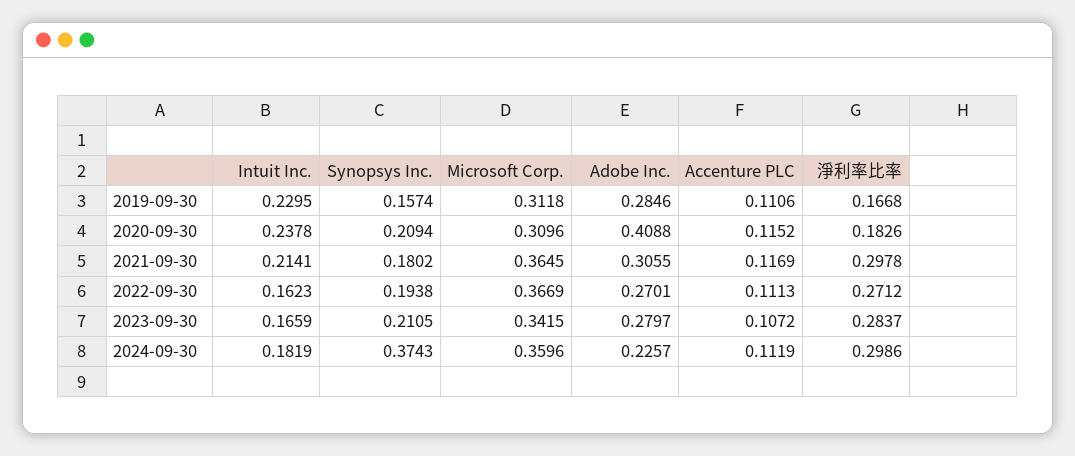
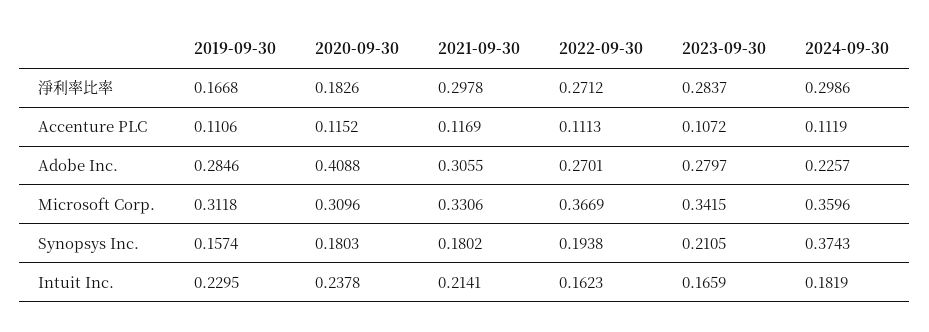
Synopsys Inc., 2020-09-30: 0.2094 -> 0.1803
Microsoft Corp., 2021-09-30: 0.3645 -> 0.3306

